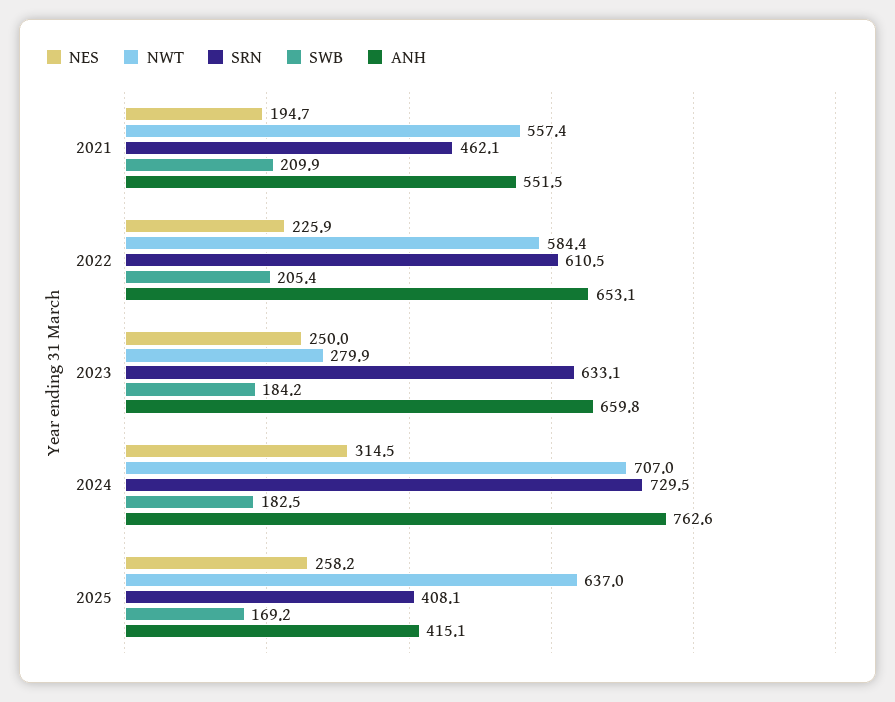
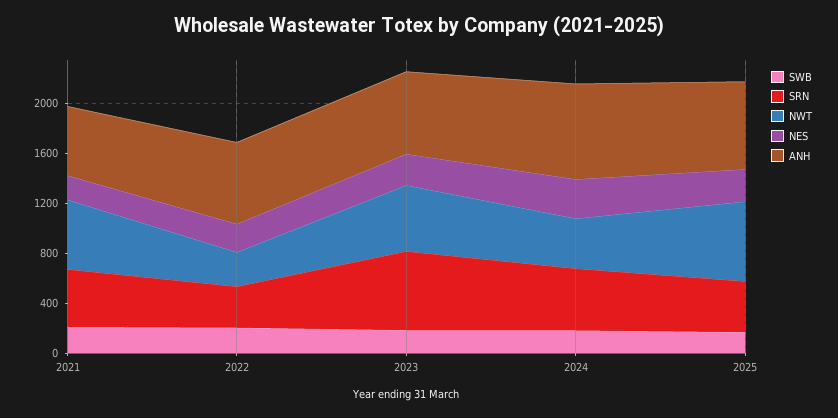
NWT, 2022: 584.4 -> 300
SRN, 2022: 610.5 -> 300
NWT, 2023: 279.9 -> 500
NWT, 2024: 707 -> 400
SRN, 2024: 729.5 -> 500
ANH, 2025: 415.1 -> 700

